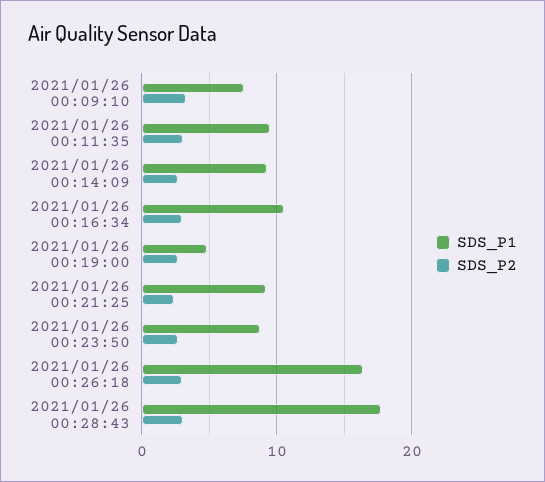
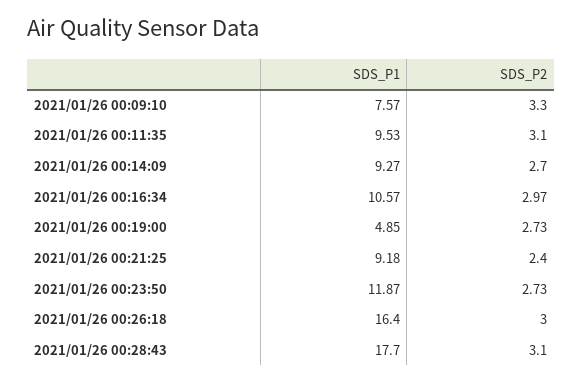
SDS_P1, 2021/01/26 00:23:50: 9 -> 11.87

